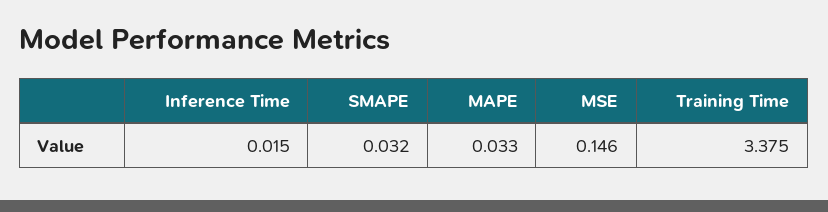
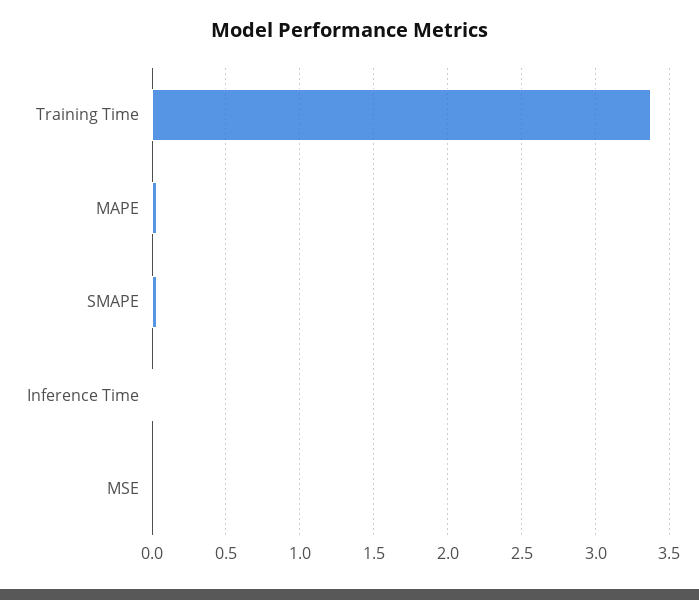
MSE: 0.146 -> 0

